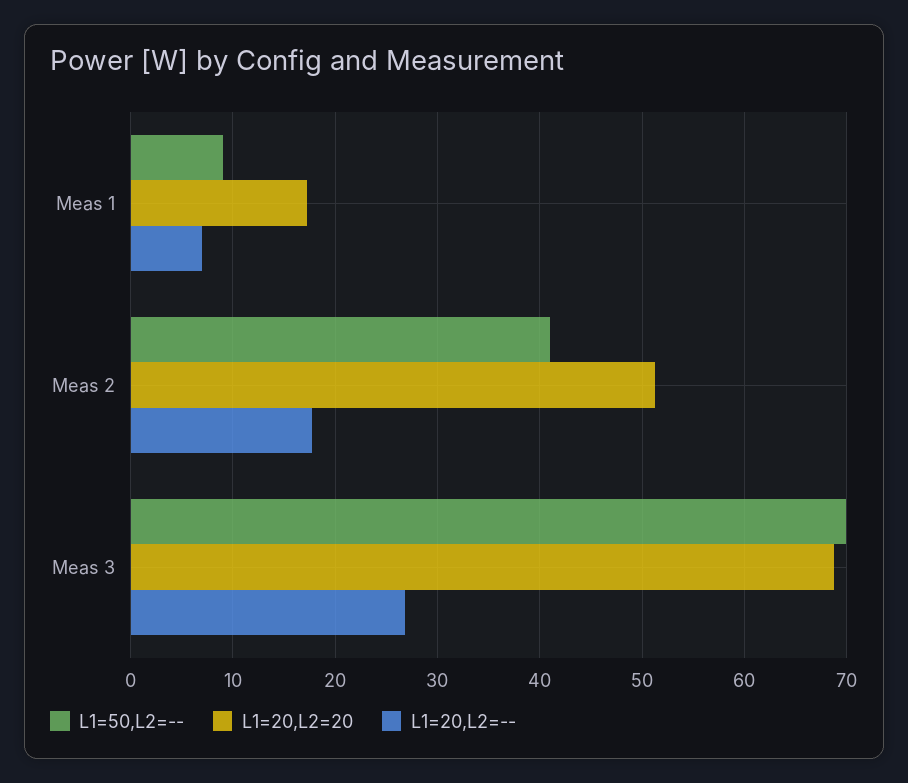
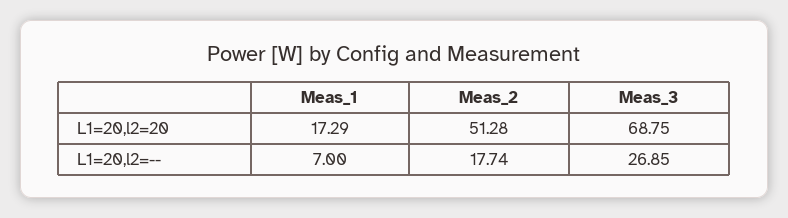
L1=50,L2=--, Meas 1: 9 -> none
L1=50,L2=--, Meas 2: 41 -> none
L1=50,L2=--, Meas 3: 70 -> none

